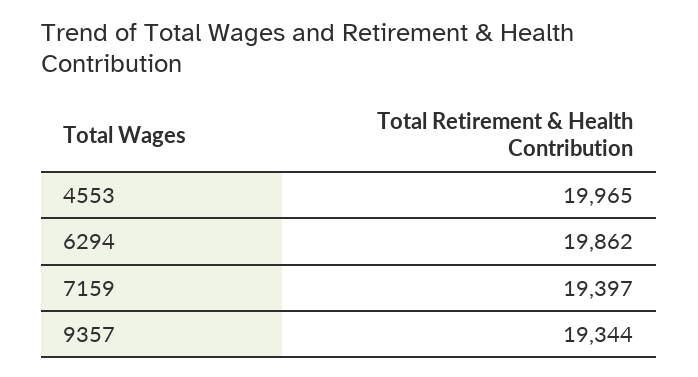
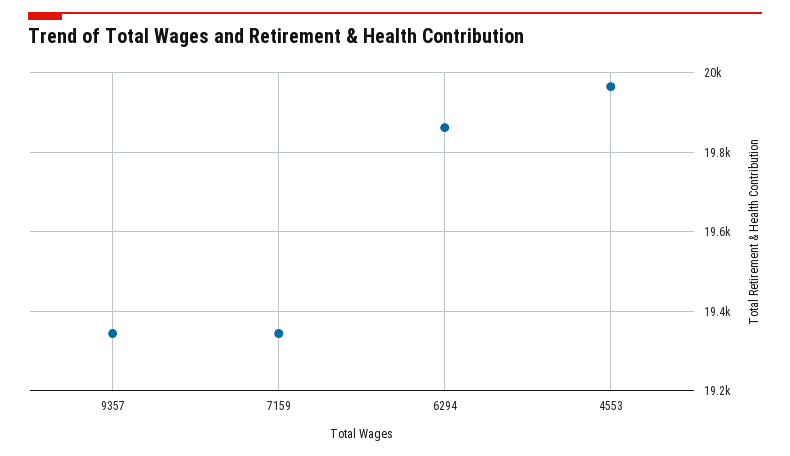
7159: 19397 -> 19340

